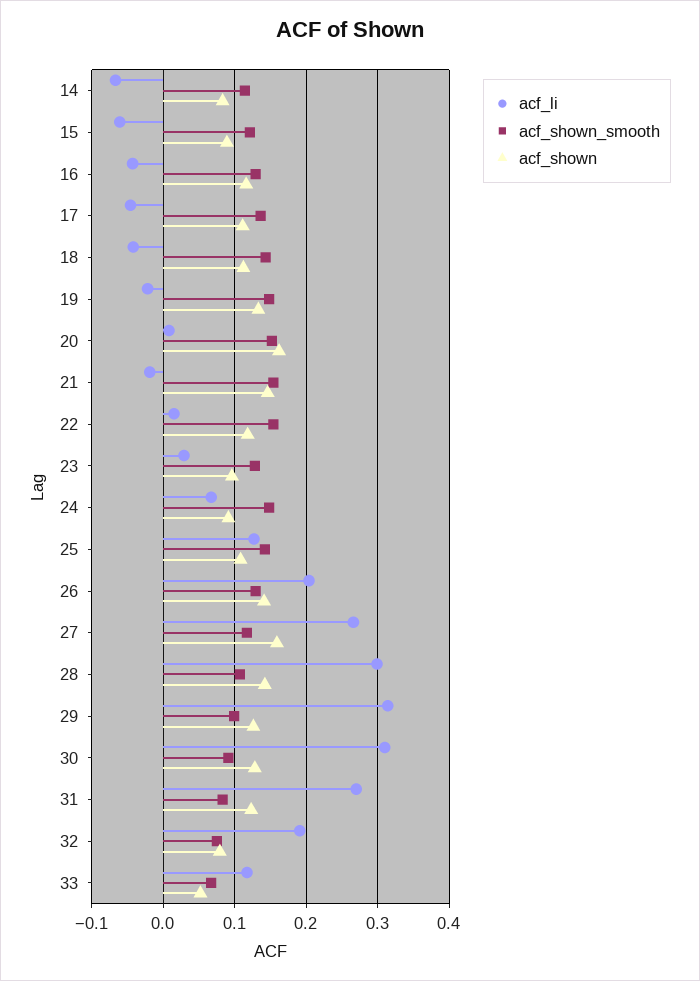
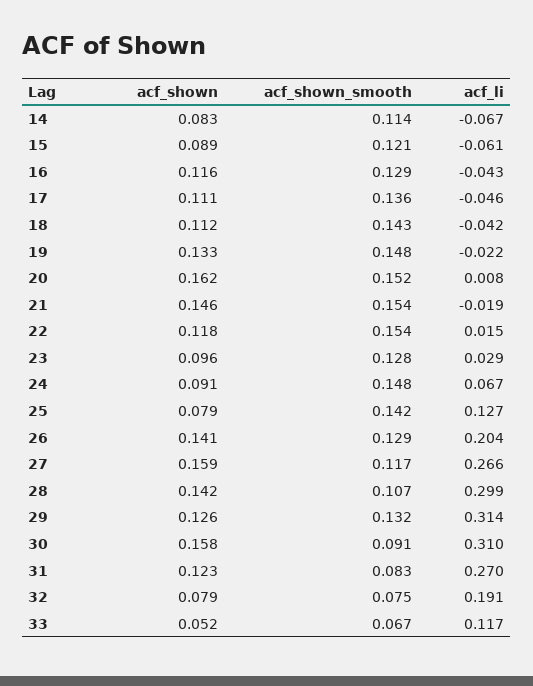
acf_shown, 25: 0.11 -> 0.079
acf_shown_smooth, 29: 0.1 -> 0.132
acf_shown, 30: 0.13 -> 0.158

